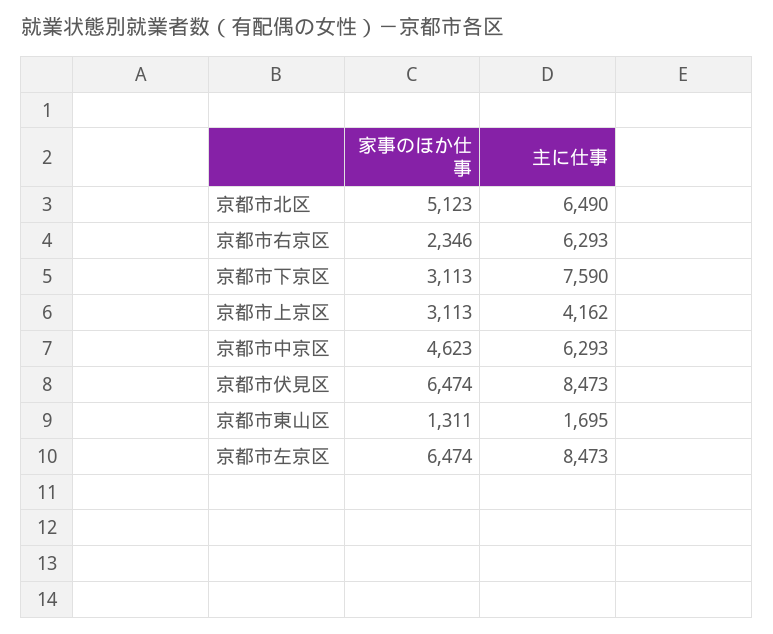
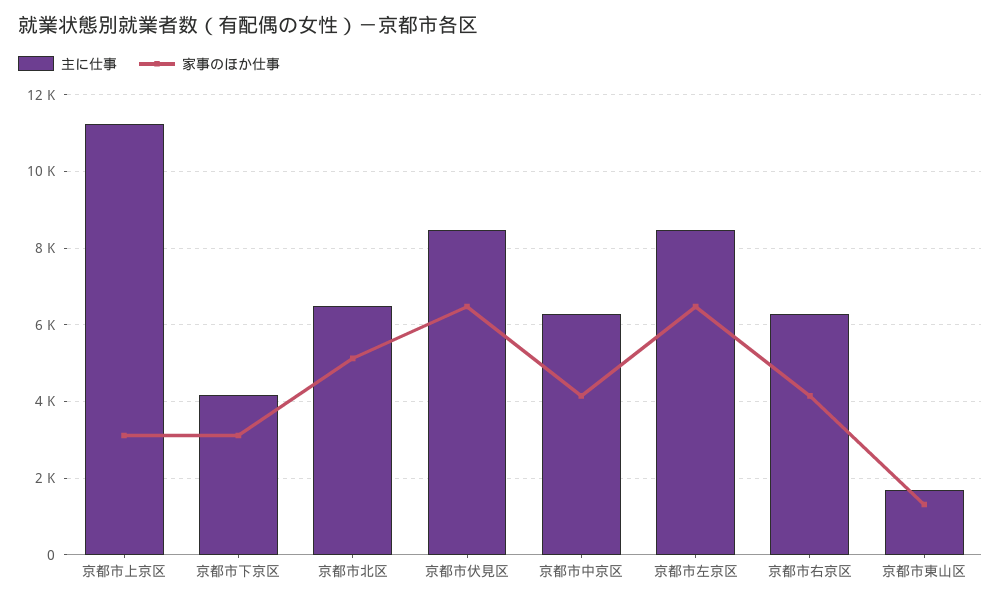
家事のほか仕事, 京都市右京区: 2346 -> 4200
主に仕事, 京都市下京区: 7590 -> 4200
主に仕事, 京都市上京区: 4162 -> 11200
家事のほか仕事, 京都市中京区: 4623 -> 4200

